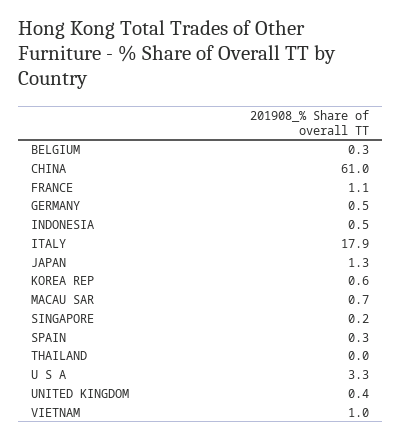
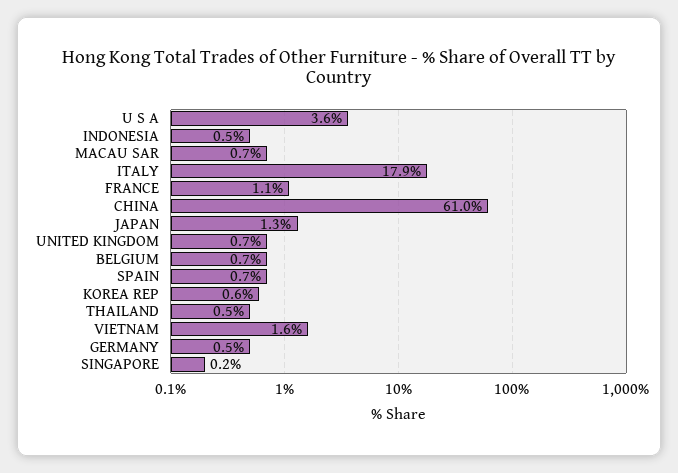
BELGIUM: 0.3 -> 0.7
SPAIN: 0.3 -> 0.7
THAILAND: 0 -> 0.5
U S A: 3.3 -> 3.6
UNITED KINGDOM: 0.4 -> 0.7
VIETNAM: 1 -> 1.6

